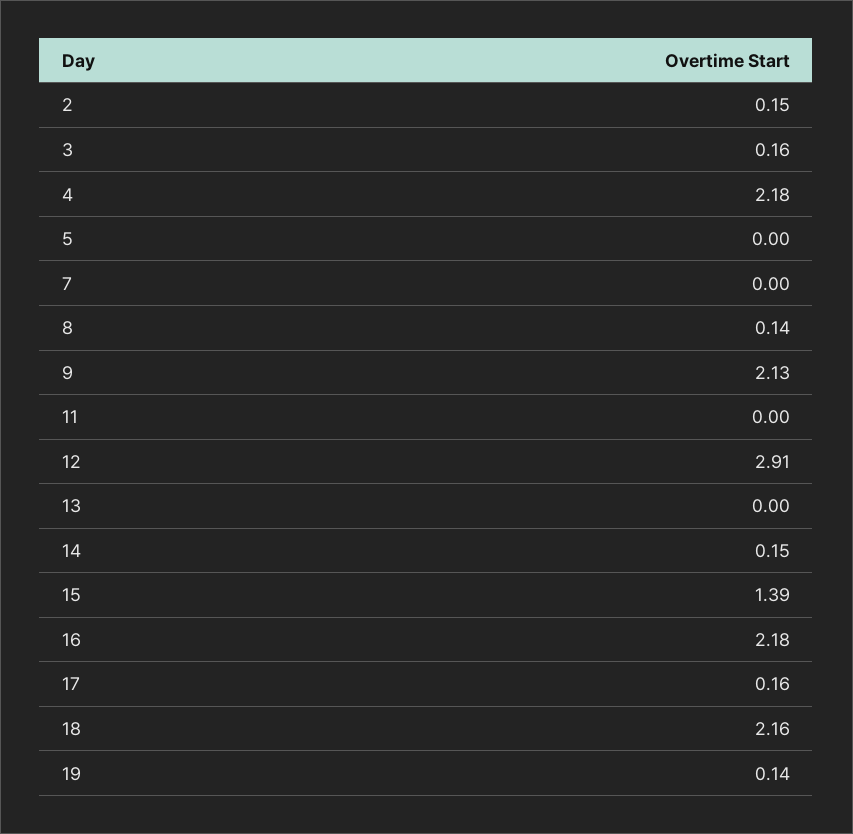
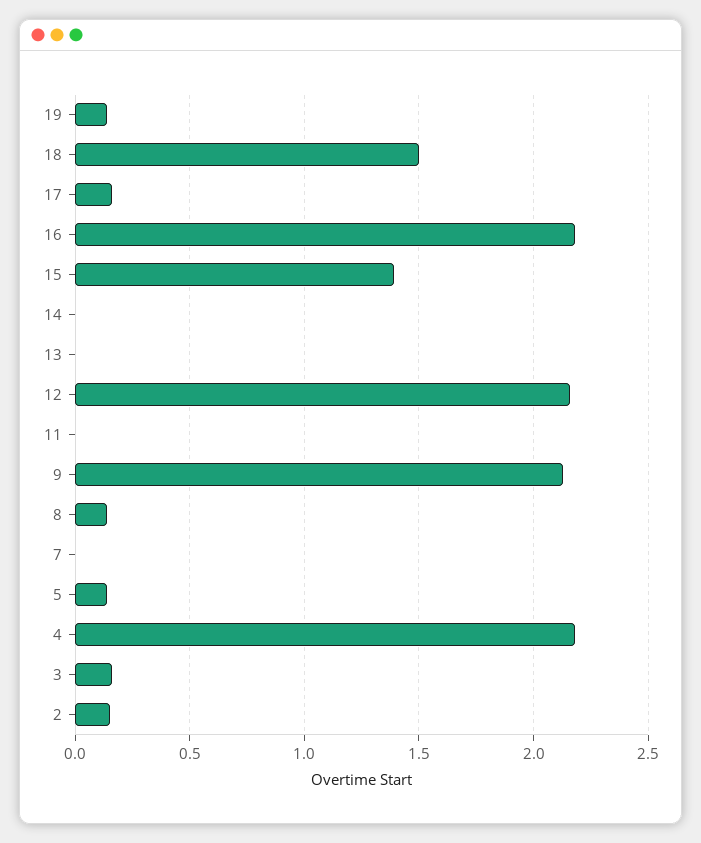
5: 0 -> 0.15
12: 2.91 -> 2.15
14: 0.15 -> 0
18: 2.16 -> 1.5

